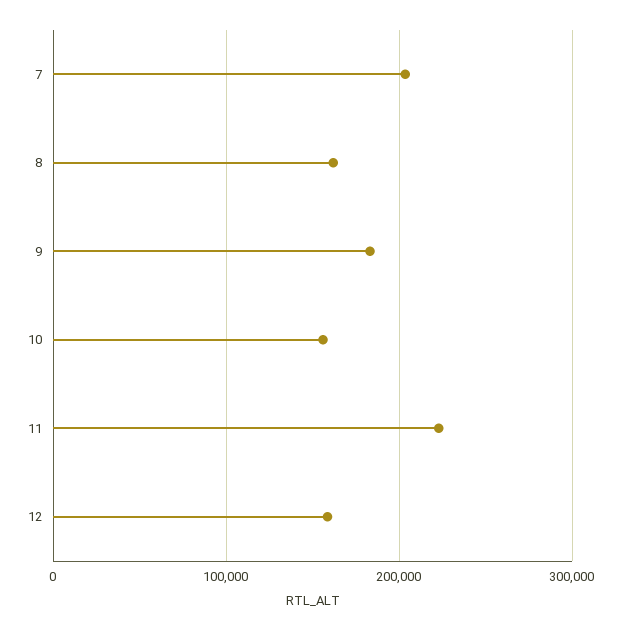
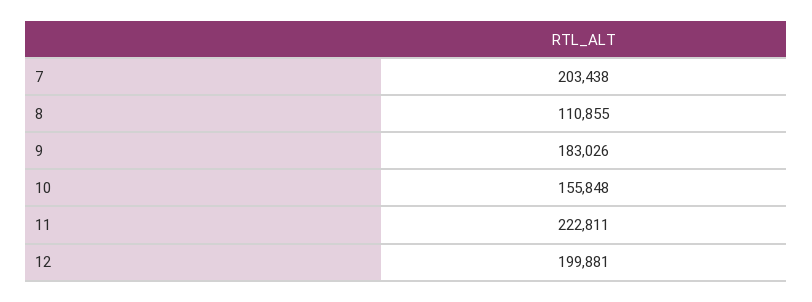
8: 160000 -> 110855
12: 160000 -> 199881

